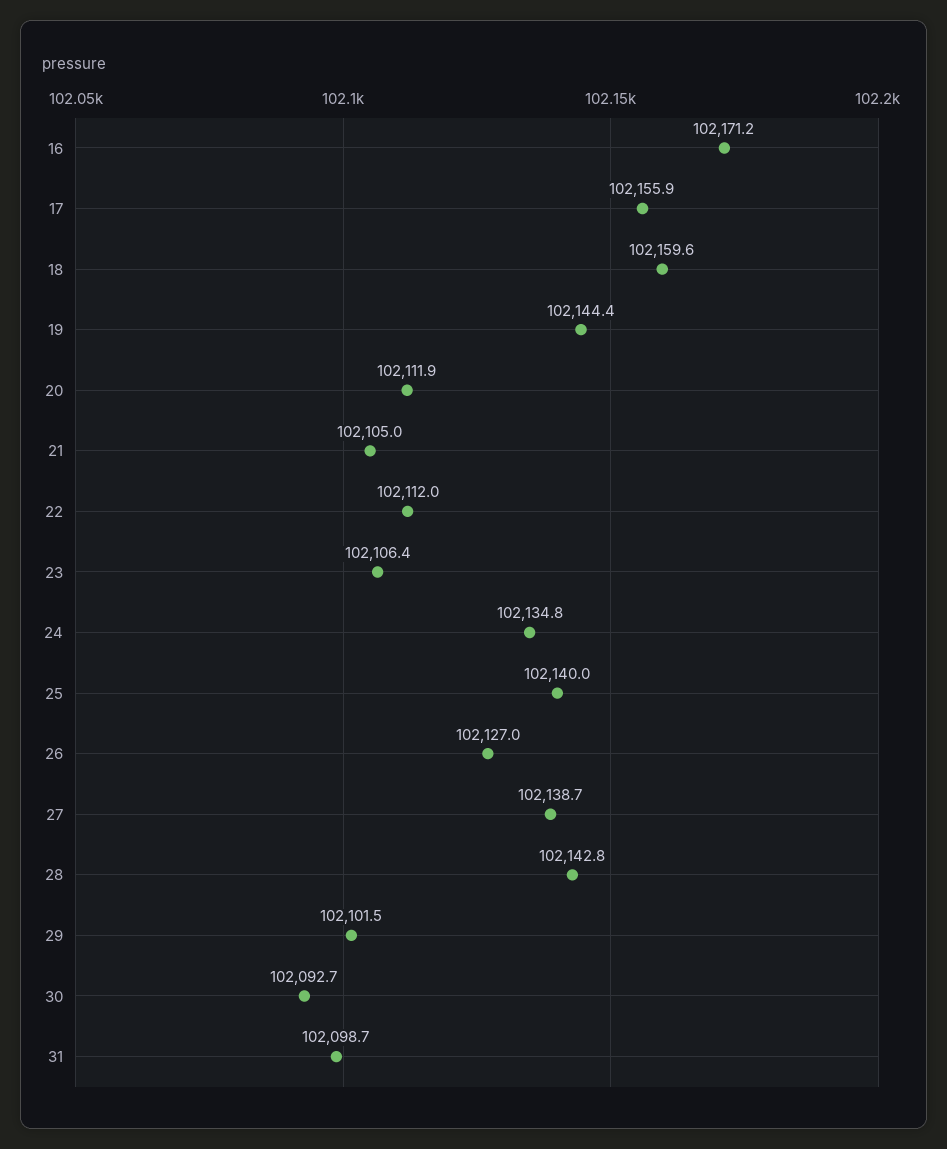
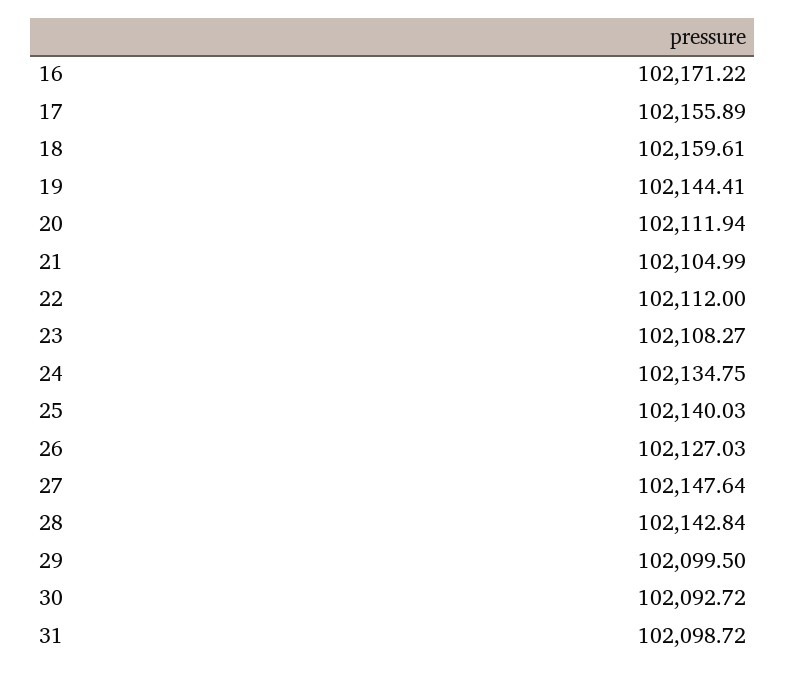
23: 102106.4 -> 102108.27
27: 102138.7 -> 102147.64
29: 102101.5 -> 102099.5

